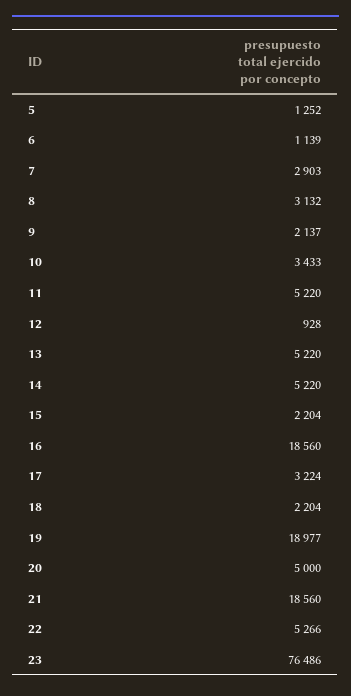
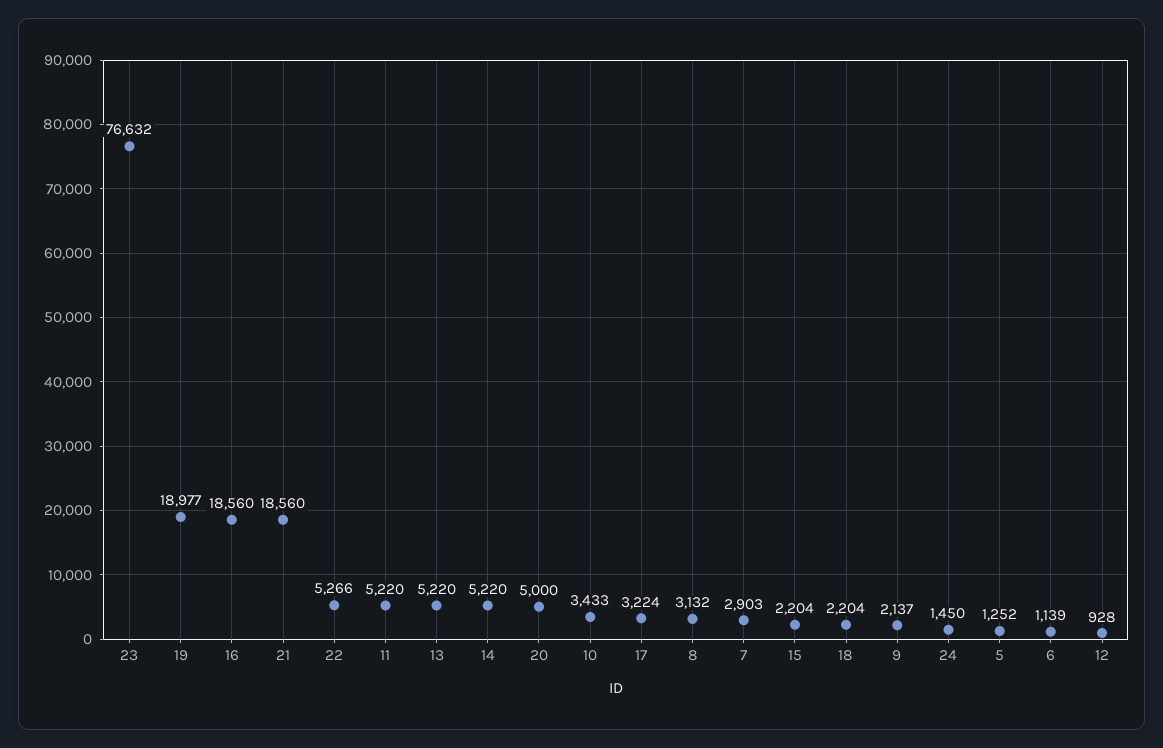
23: 76486 -> 76632
24: none -> 1450

